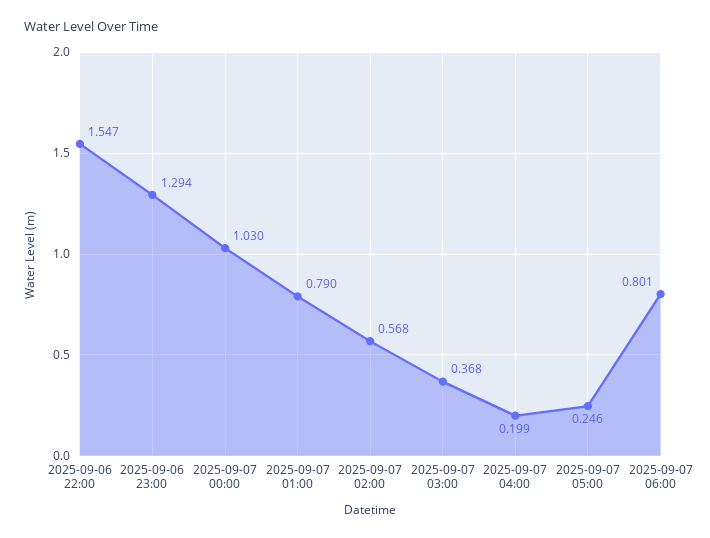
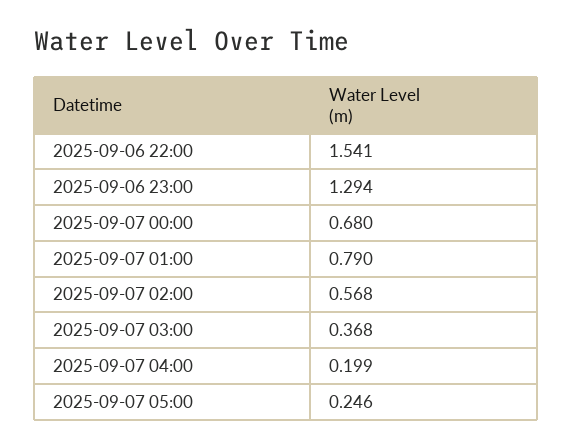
2025-09-06 22:00: 1.547 -> 1.541
2025-09-07 00:00: 1.03 -> 0.68
2025-09-07 06:00: 0.801 -> none

